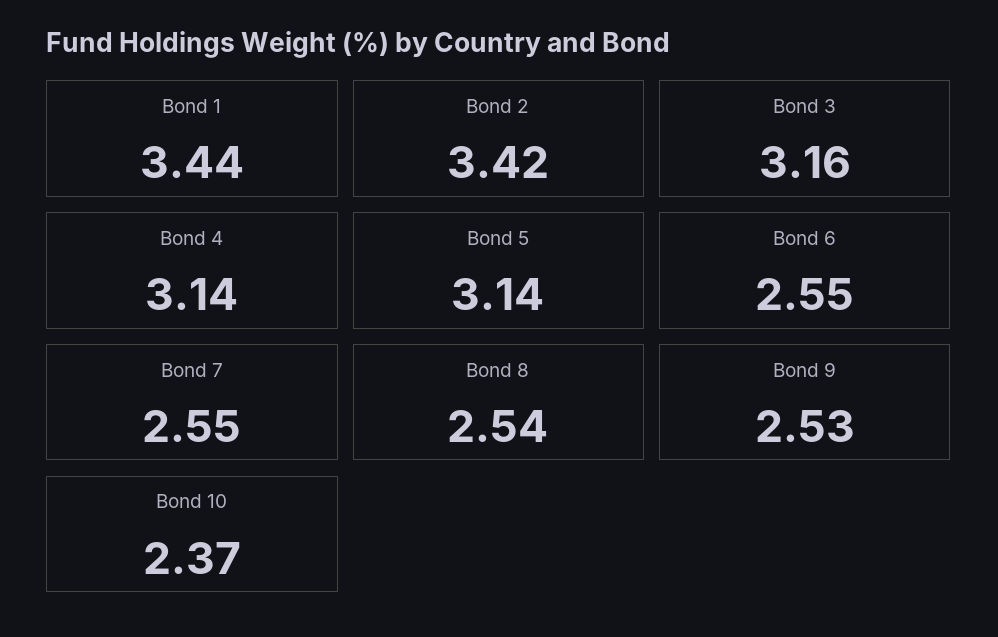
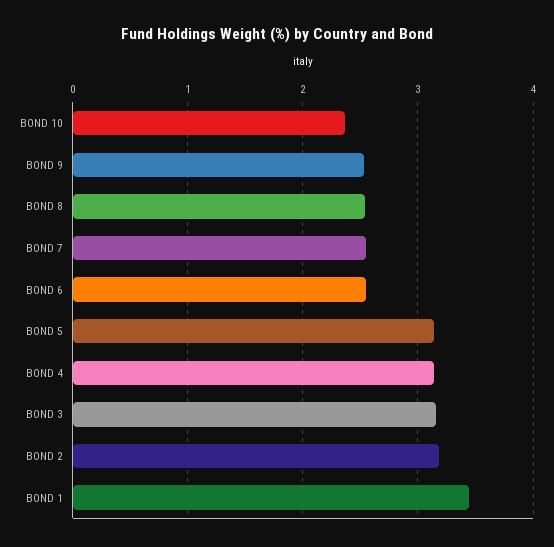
Bond 2: 3.42 -> 3.2

